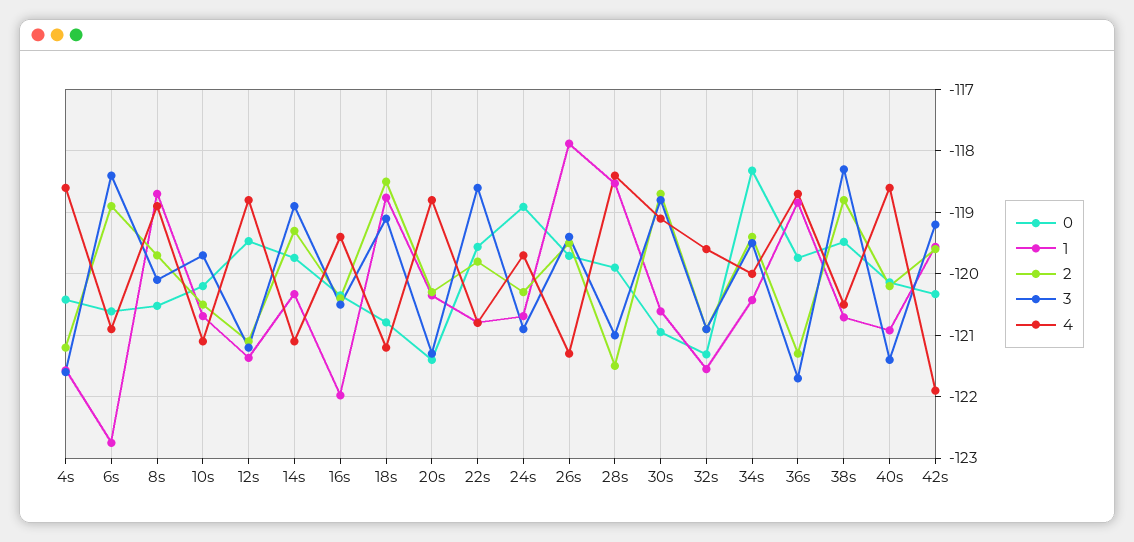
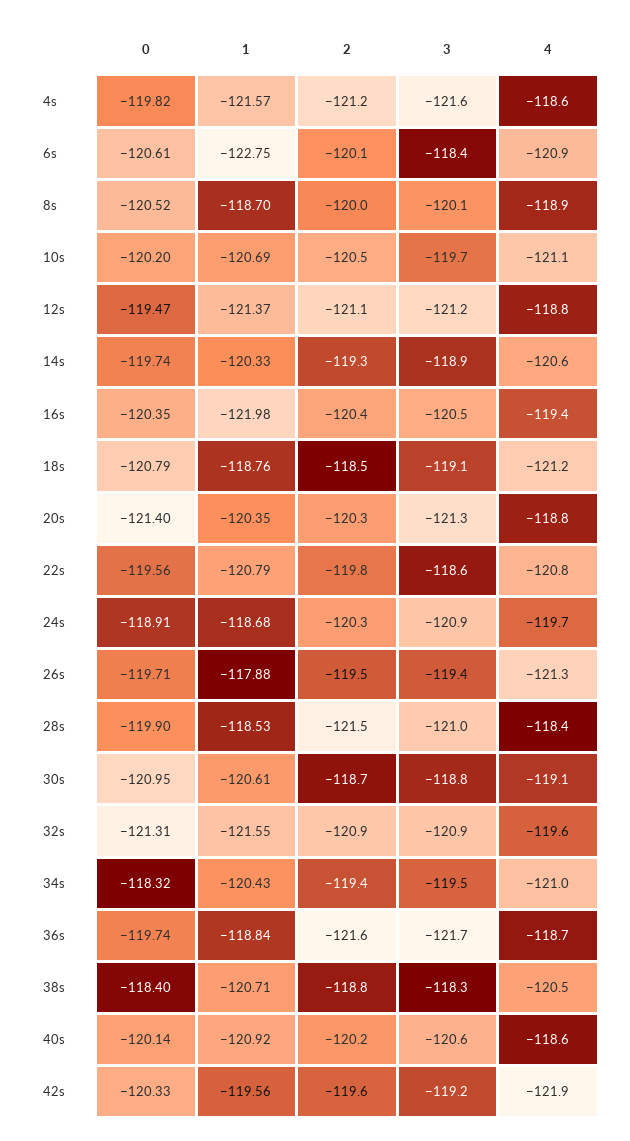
0, 4s: -120.4 -> -119.82
2, 6s: -118.9 -> -120.1
2, 8s: -119.7 -> -120
4, 14s: -121.1 -> -120.6
1, 24s: -120.7 -> -118.68
4, 34s: -120 -> -121
2, 36s: -121.3 -> -121.6
0, 38s: -119.5 -> -118.4
3, 40s: -121.4 -> -120.6

